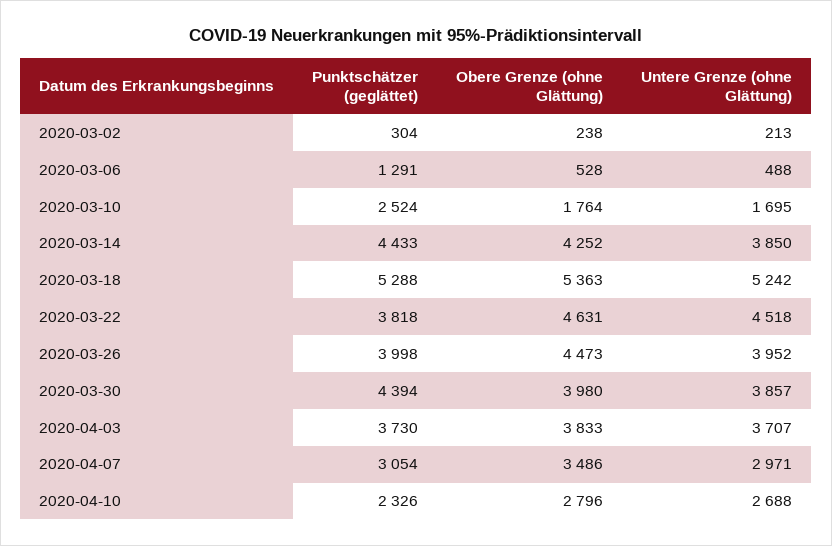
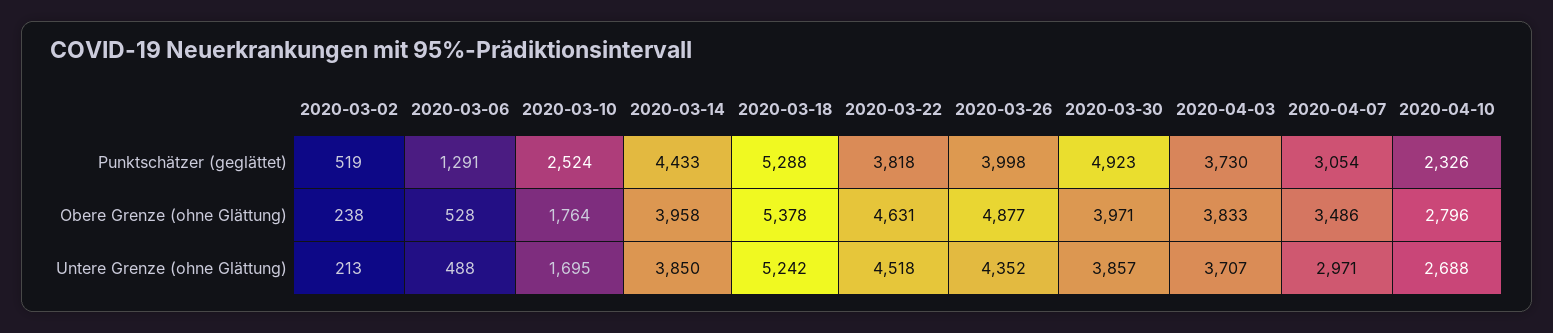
Punktschätzer (geglättet), 2020-03-02: 304 -> 519
Obere Grenze (ohne Glättung), 2020-03-14: 4252 -> 3958
Obere Grenze (ohne Glättung), 2020-03-18: 5363 -> 5378
Obere Grenze (ohne Glättung), 2020-03-26: 4473 -> 4877
Untere Grenze (ohne Glättung), 2020-03-26: 3952 -> 4352
Punktschätzer (geglättet), 2020-03-30: 4394 -> 4923
Obere Grenze (ohne Glättung), 2020-03-30: 3980 -> 3971

